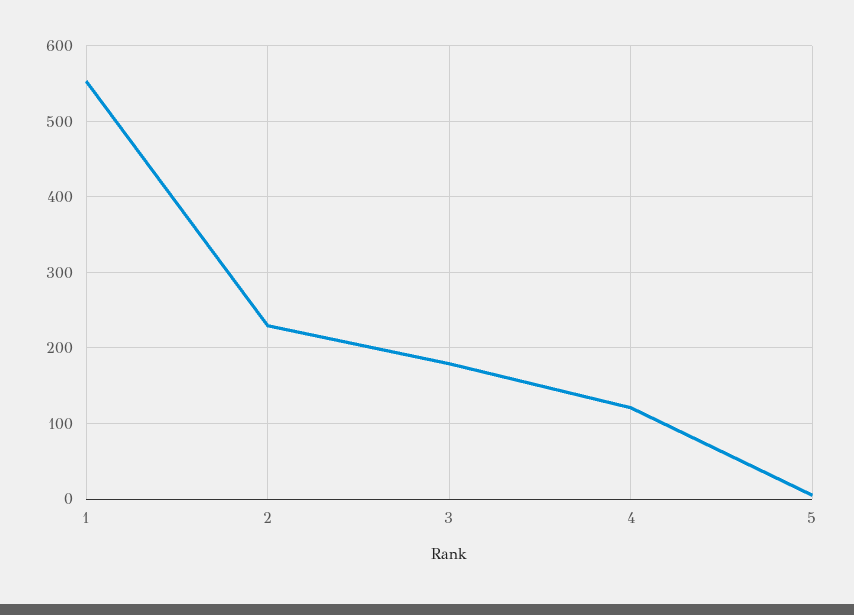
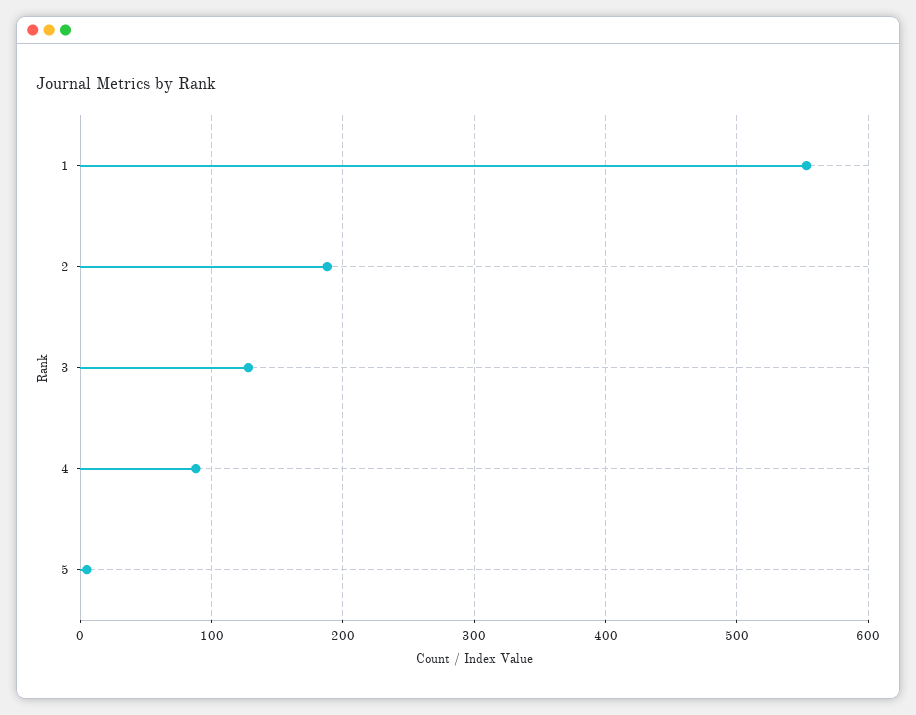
2: 230 -> 190
3: 180 -> 130
4: 120 -> 90

